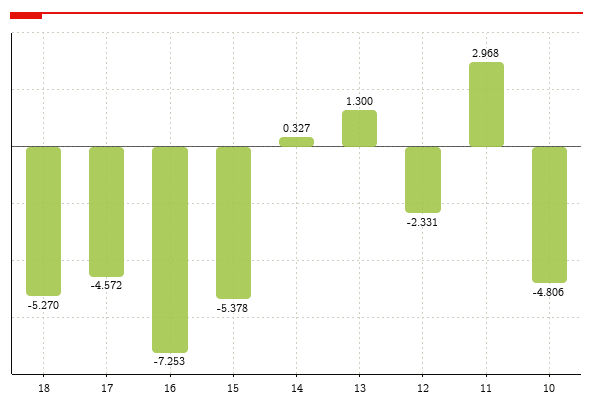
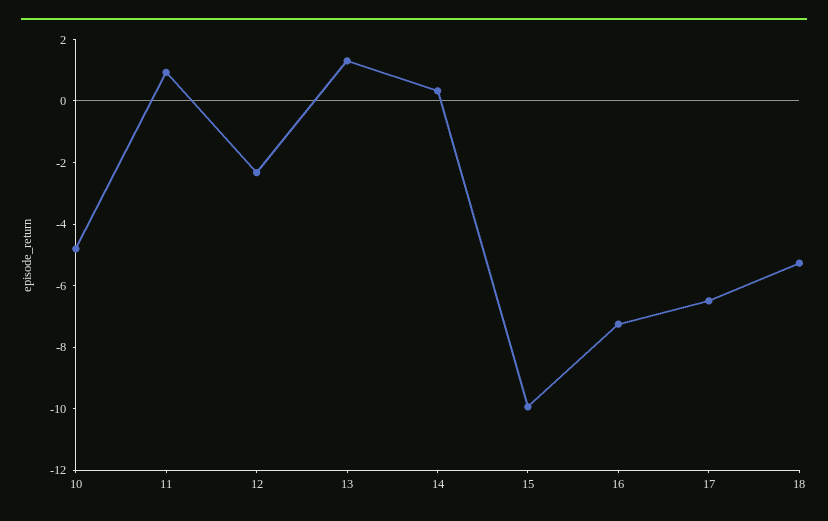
17: -4.572 -> -6.5
15: -5.378 -> -10
11: 2.968 -> 1

